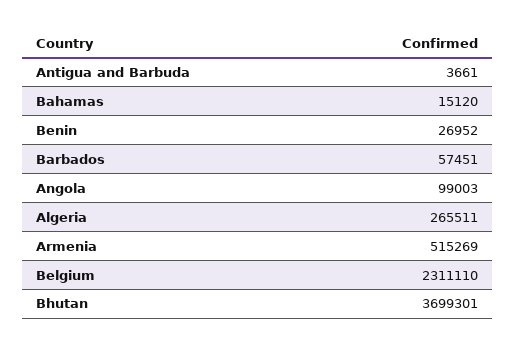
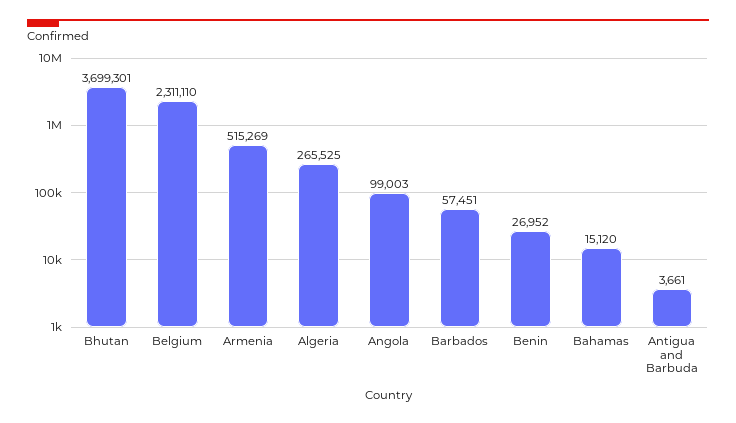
Algeria: 265511 -> 265525

